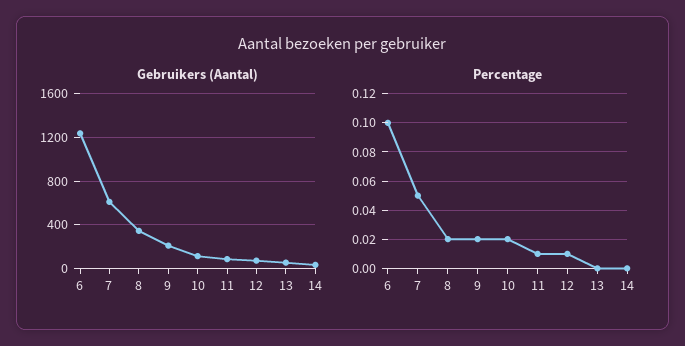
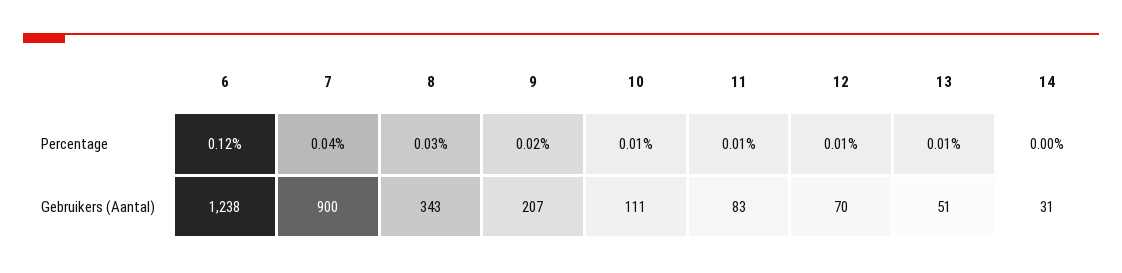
Gebruikers (Aantal), 7: 600 -> 900
Percentage, 6: 0.1 -> 0.12
Percentage, 7: 0.05 -> 0.04
Percentage, 8: 0.02 -> 0.03
Percentage, 10: 0.02 -> 0.01
Percentage, 13: 0 -> 0.01

